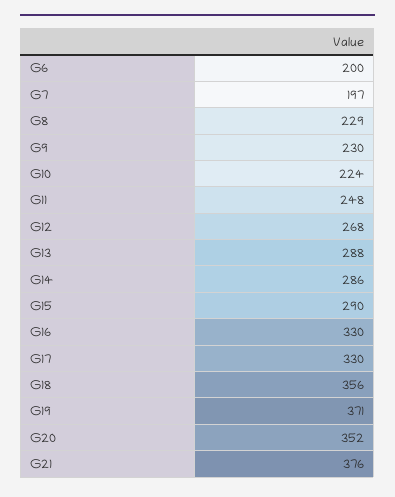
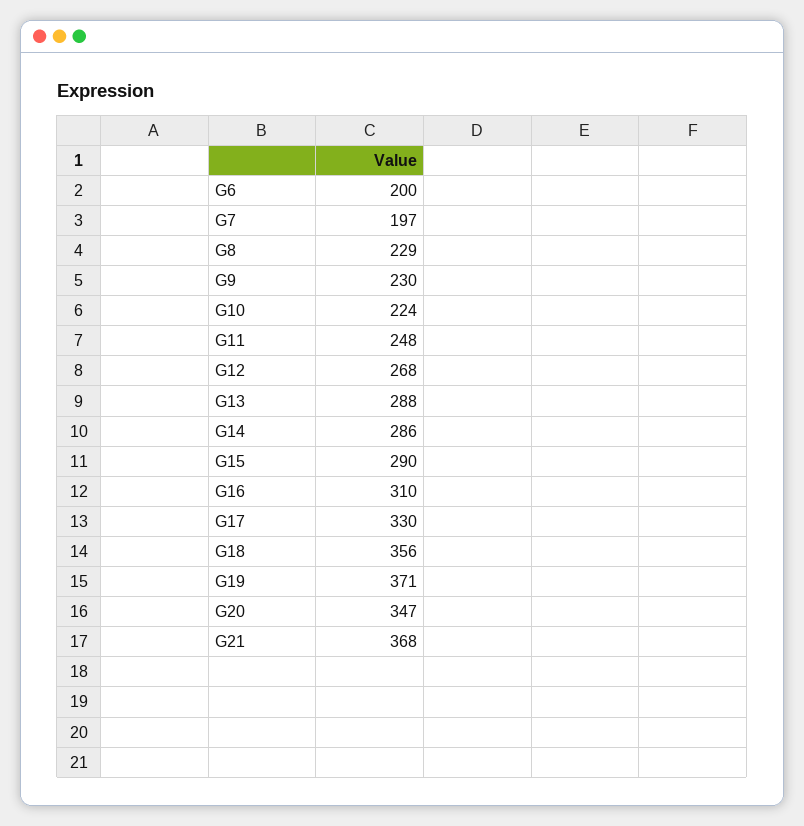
G16: 330 -> 310
G20: 352 -> 347
G21: 376 -> 368

